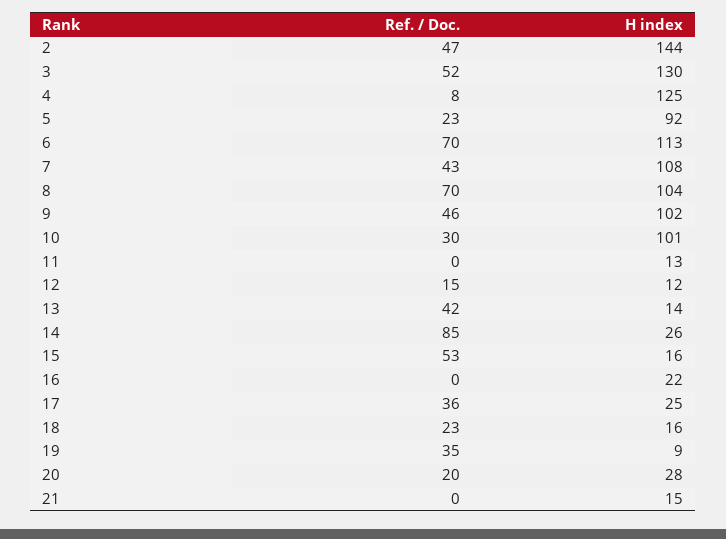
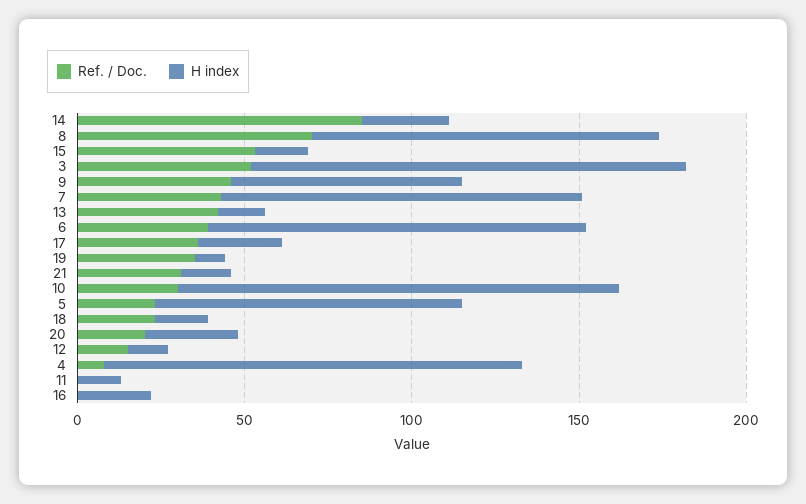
Ref. / Doc., 2: 47 -> none
H index, 2: 144 -> none
Ref. / Doc., 6: 70 -> 40
H index, 9: 102 -> 70
H index, 10: 101 -> 130
Ref. / Doc., 21: 0 -> 30

